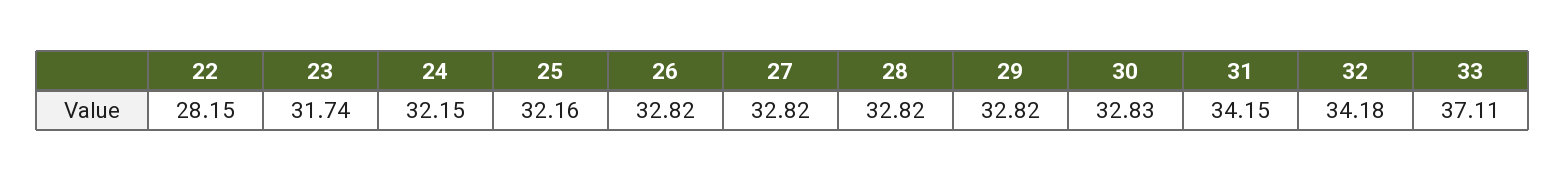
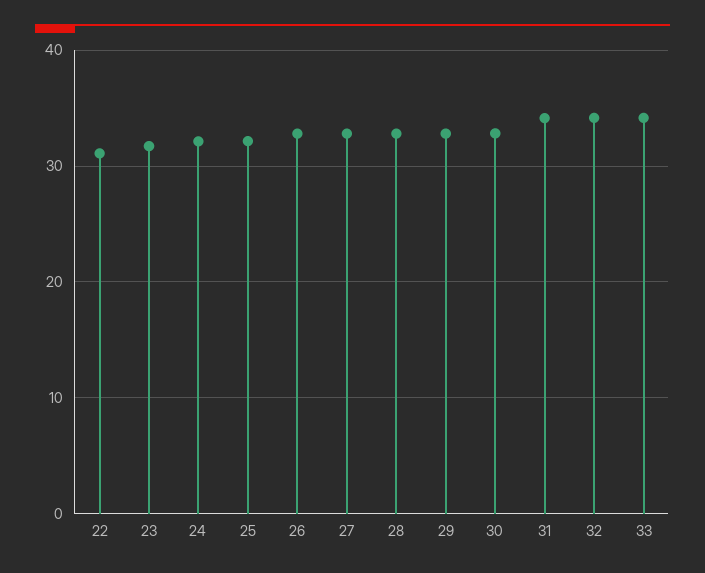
22: 28.15 -> 31
33: 37.11 -> 34

